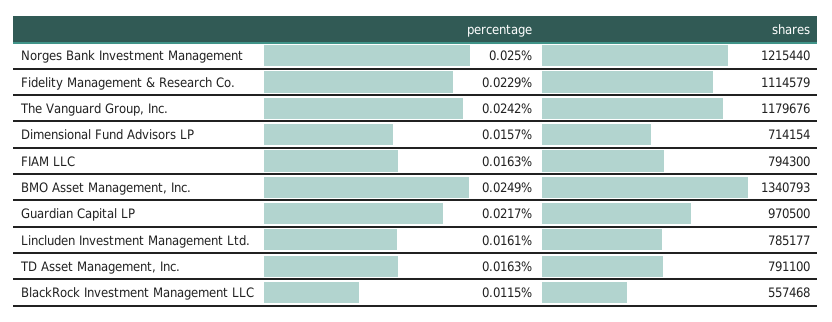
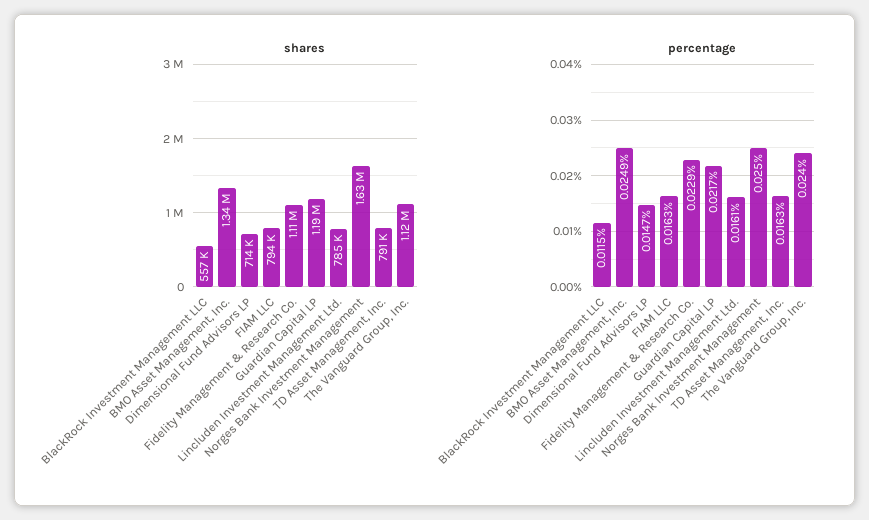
shares, Norges Bank Investment Management: 1215440 -> 1630000
percentage, The Vanguard Group, Inc.: 0.0242 -> 0.024
shares, The Vanguard Group, Inc.: 1179676 -> 1120000
percentage, Dimensional Fund Advisors LP: 0.0157 -> 0.0147
shares, Guardian Capital LP: 970500 -> 1190000

